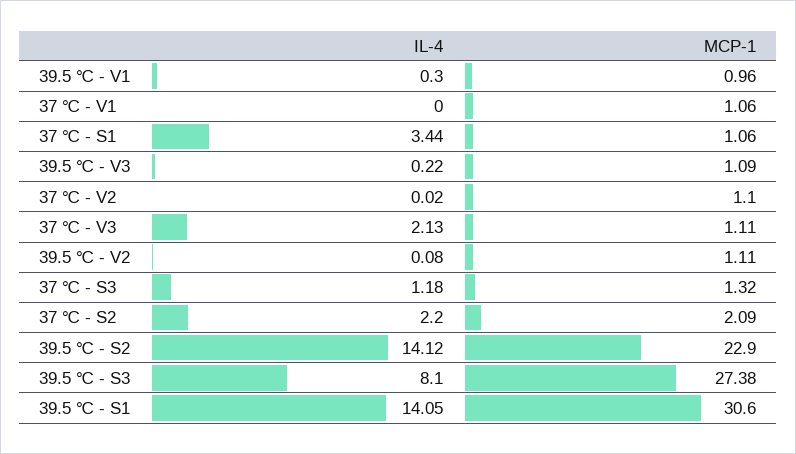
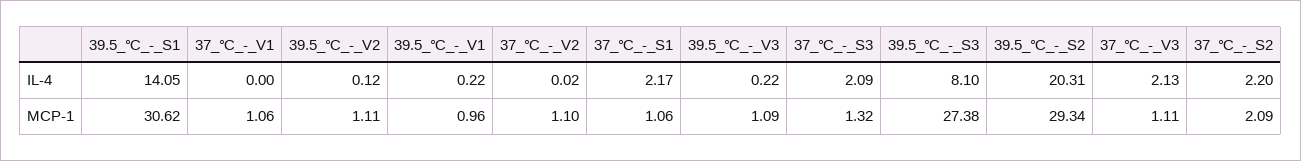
IL-4, 39.5 ℃ - V1: 0.3 -> 0.22
IL-4, 37 ℃ - S1: 3.44 -> 2.17
IL-4, 39.5 ℃ - V2: 0.08 -> 0.12
IL-4, 37 ℃ - S3: 1.18 -> 2.09
IL-4, 39.5 ℃ - S2: 14.12 -> 20.31
MCP-1, 39.5 ℃ - S2: 22.9 -> 29.34
MCP-1, 39.5 ℃ - S1: 30.6 -> 30.62

